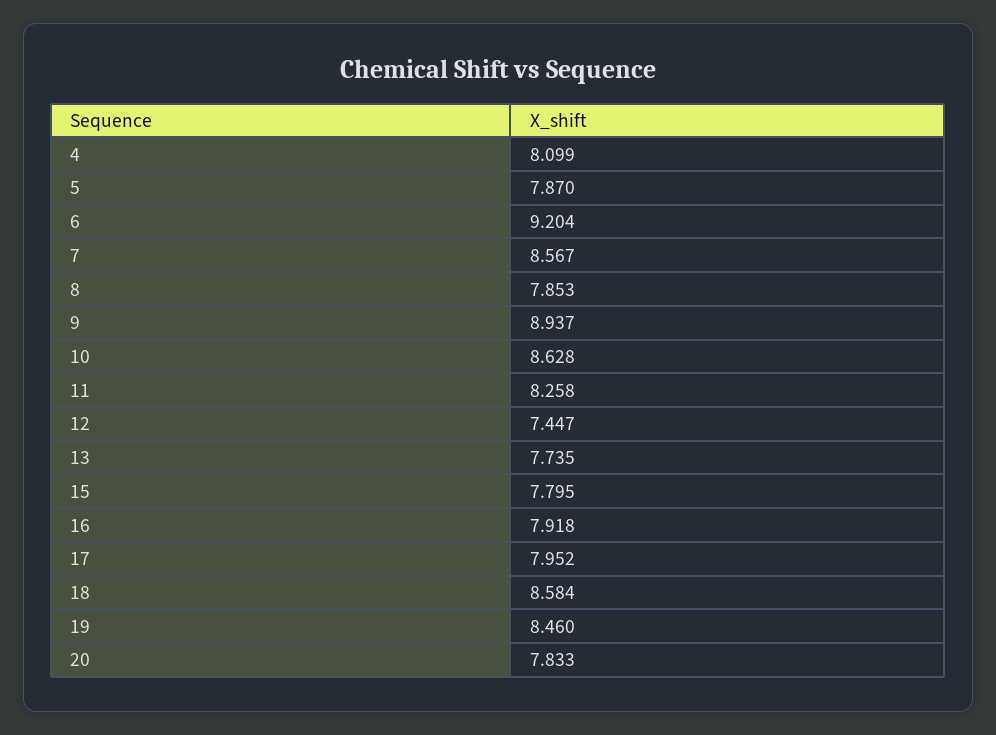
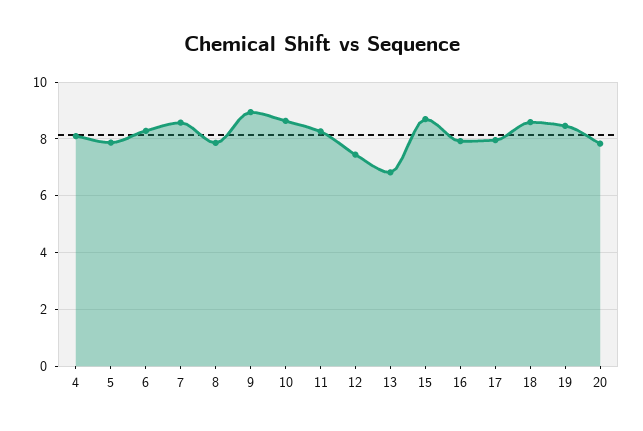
6: 9.204 -> 8.25
13: 7.735 -> 6.75
15: 7.795 -> 8.75

